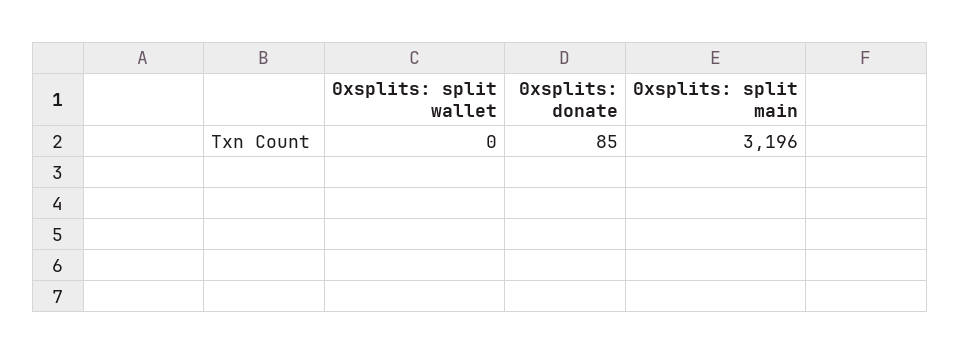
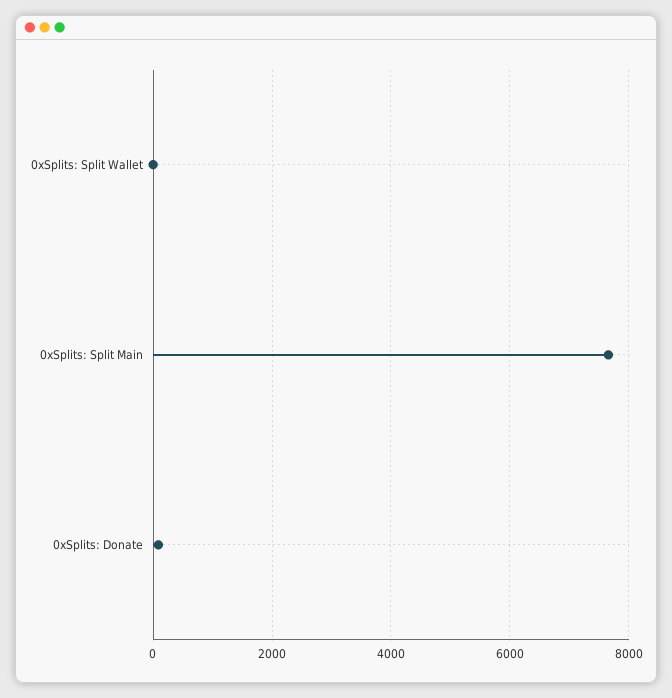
0xsplits: split main: 3196 -> 7600

